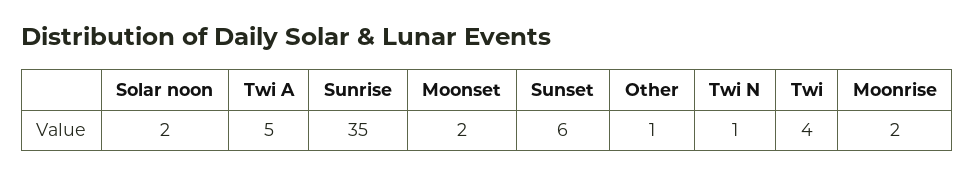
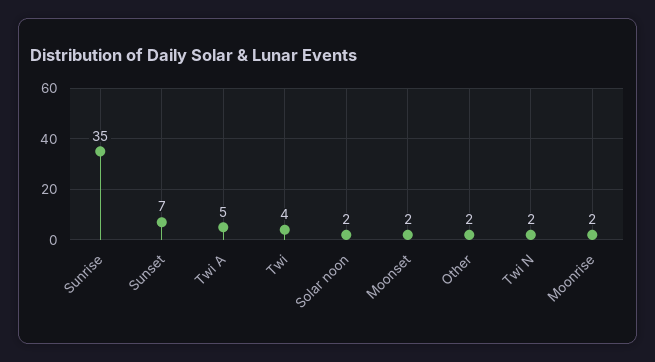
Sunset: 6 -> 7
Other: 1 -> 2
Twi N: 1 -> 2

